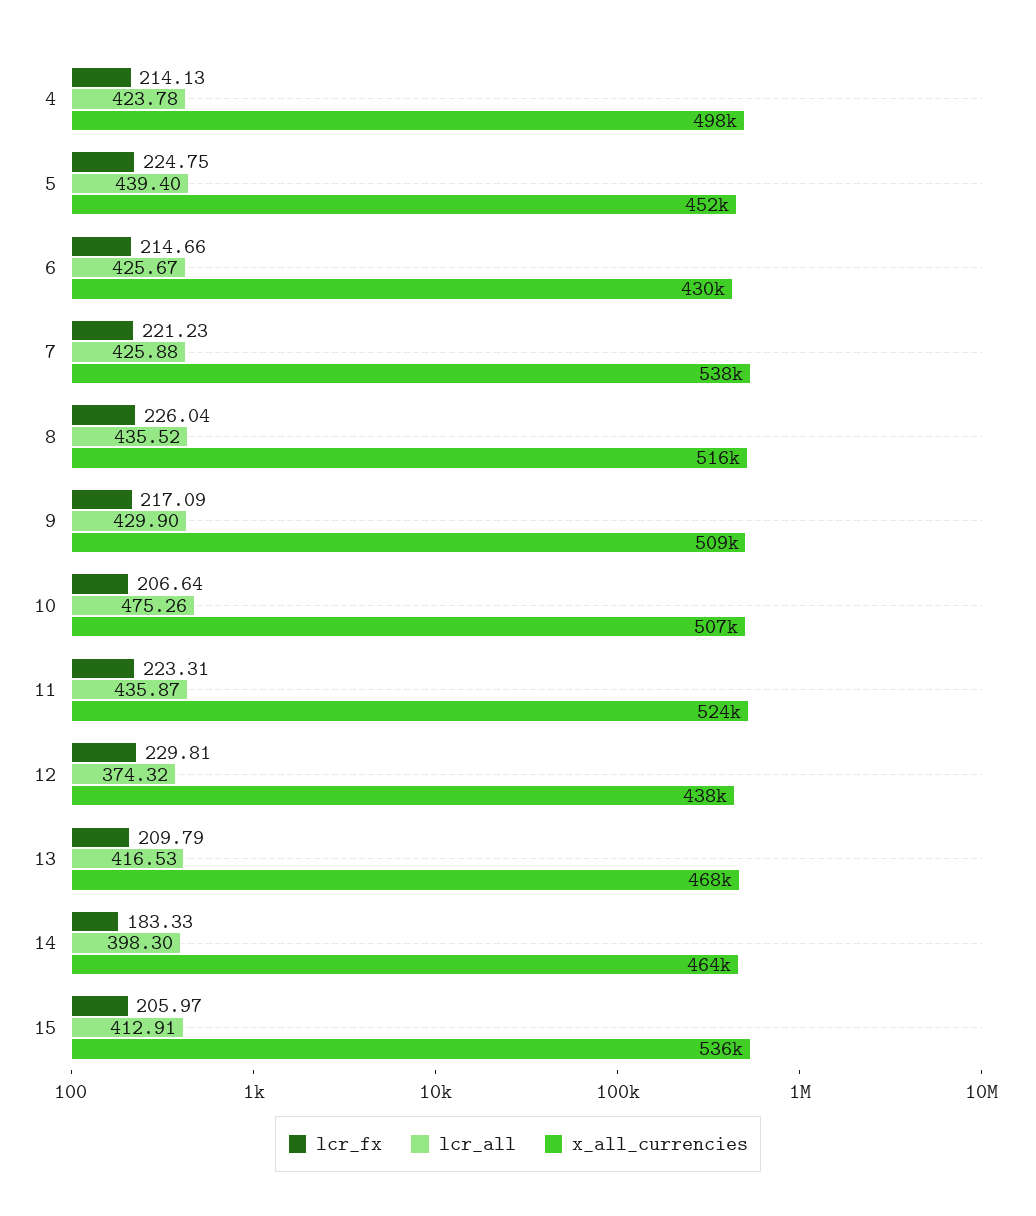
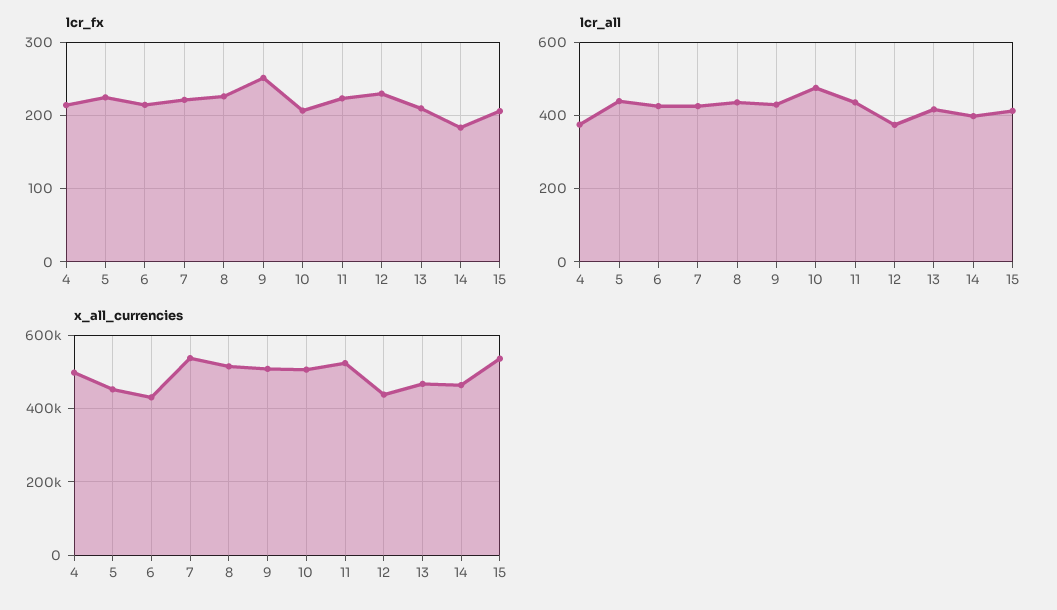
lcr_all, 4: 423.78 -> 380
lcr_fx, 9: 217.09 -> 250

